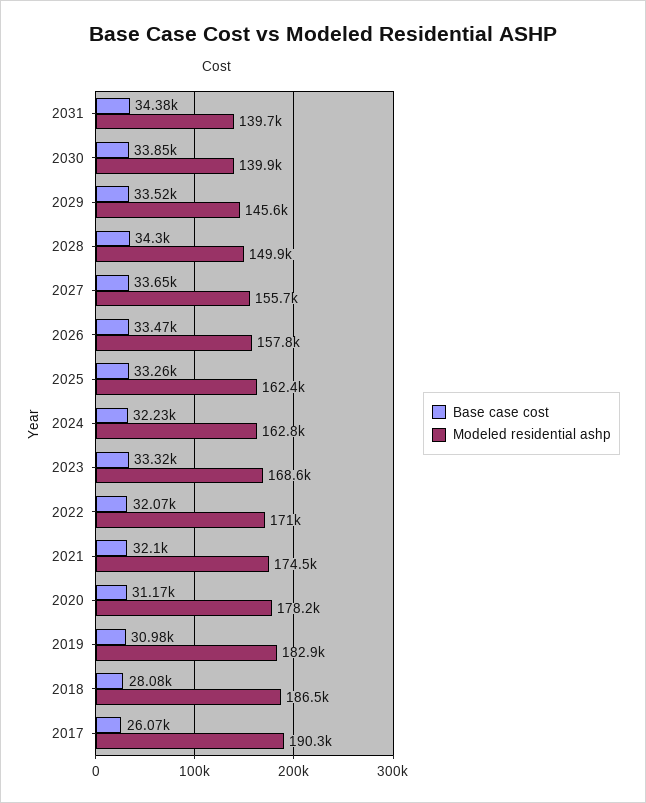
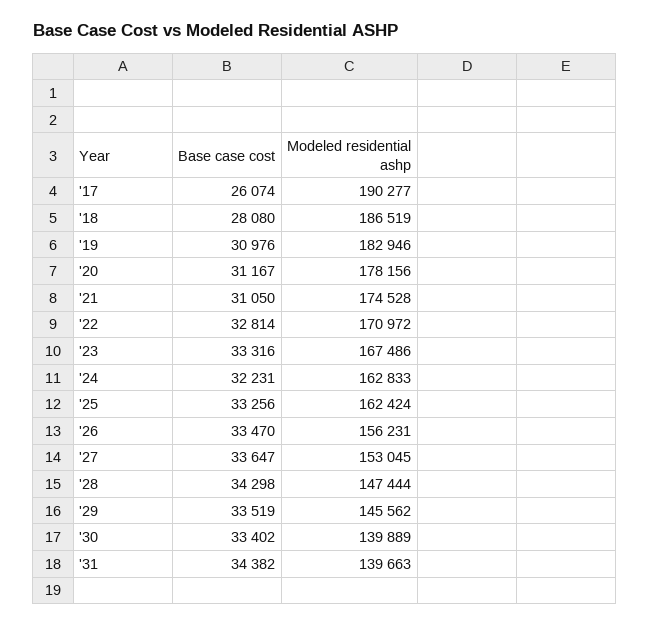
Base case cost, 2030: 33850 -> 33402
Modeled residential ashp, 2028: 149900 -> 147444
Modeled residential ashp, 2027: 155700 -> 153045
Modeled residential ashp, 2026: 157800 -> 156231
Modeled residential ashp, 2023: 168600 -> 167486
Base case cost, 2022: 32070 -> 32814
Base case cost, 2021: 32100 -> 31050

